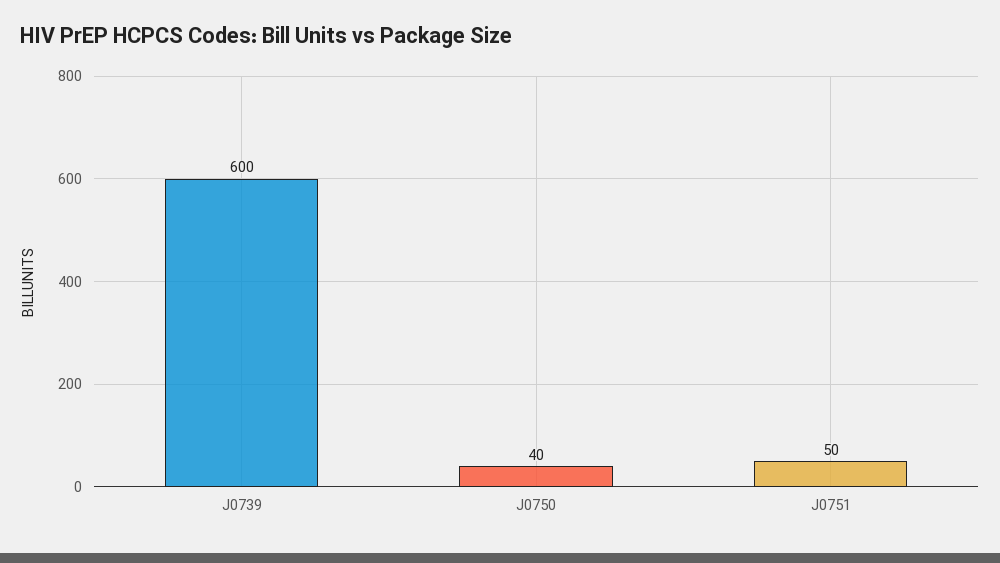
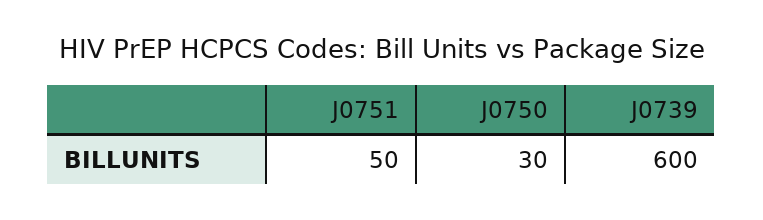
J0750: 40 -> 30

